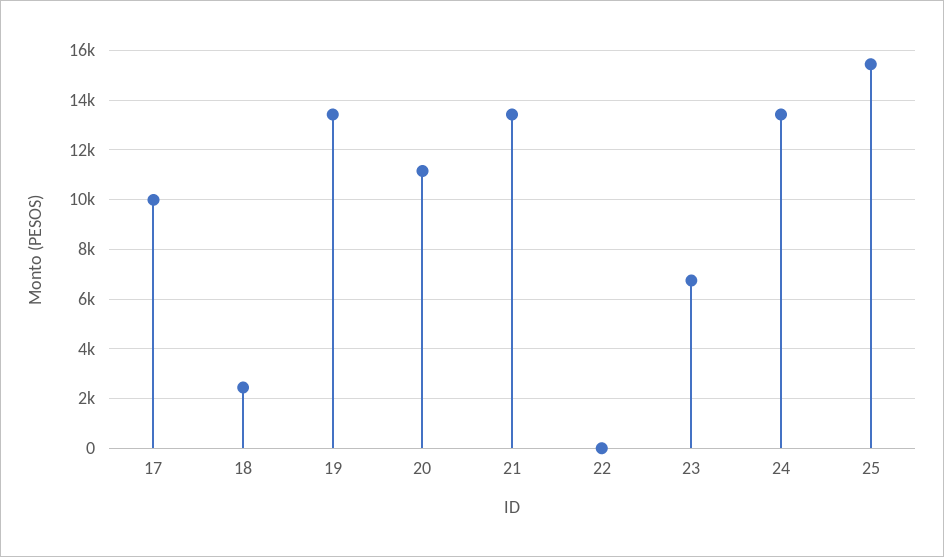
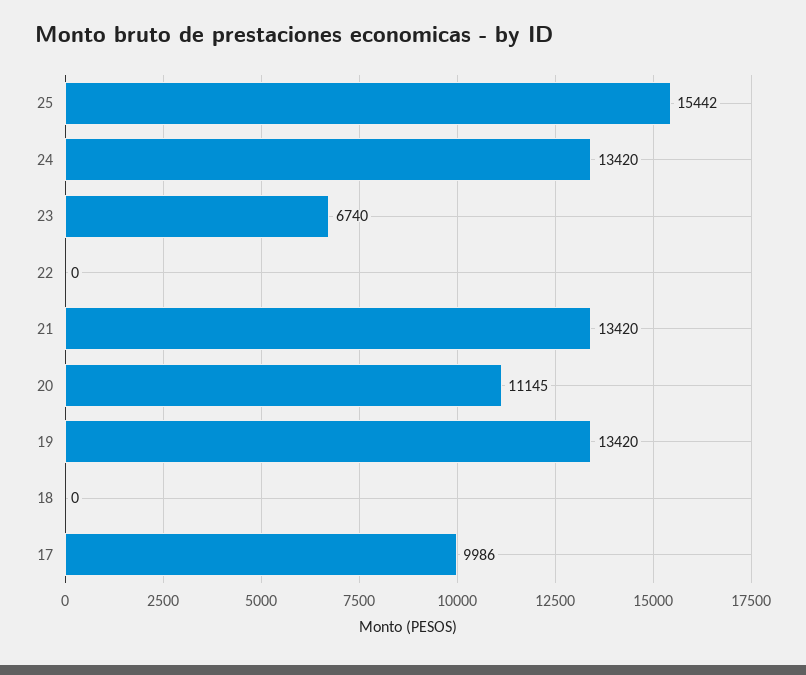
18: 2500 -> 0

